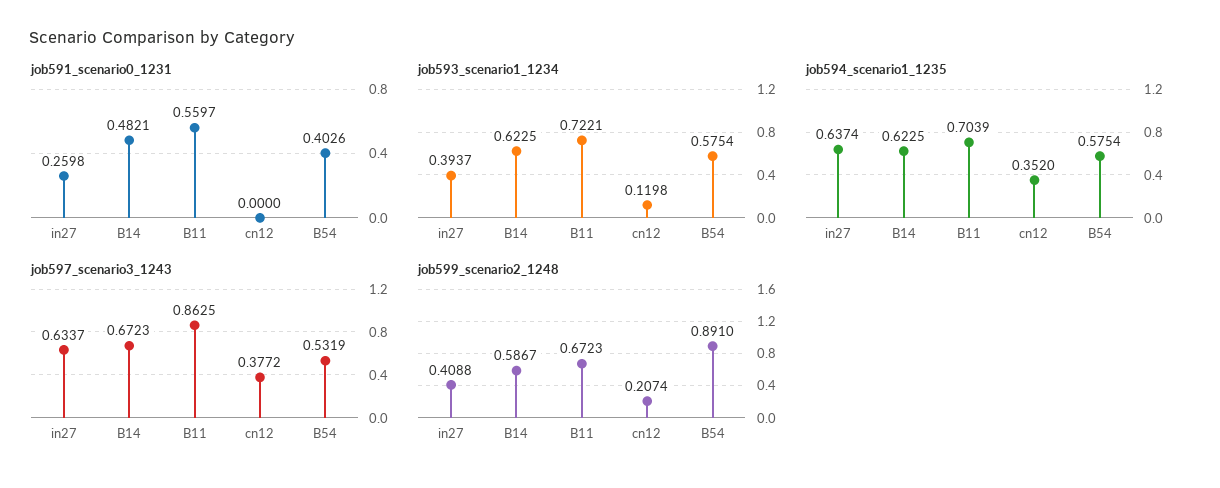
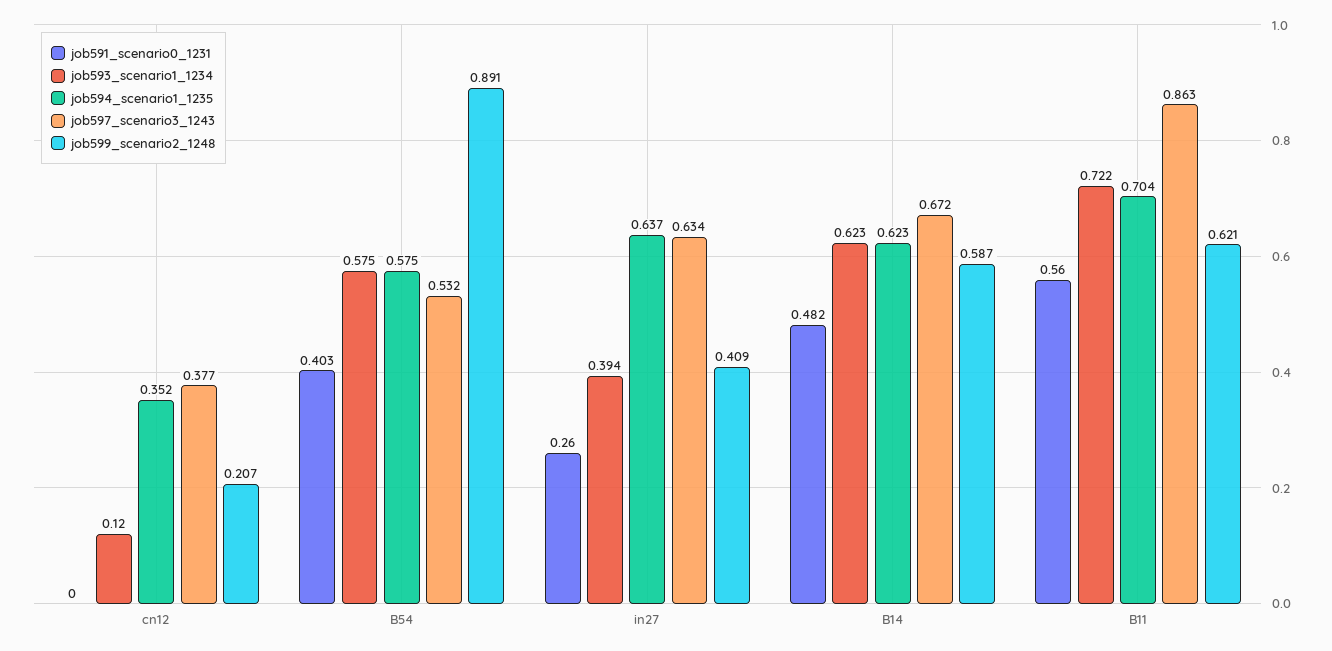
job599_scenario2_1248, B11: 0.6723 -> 0.621

